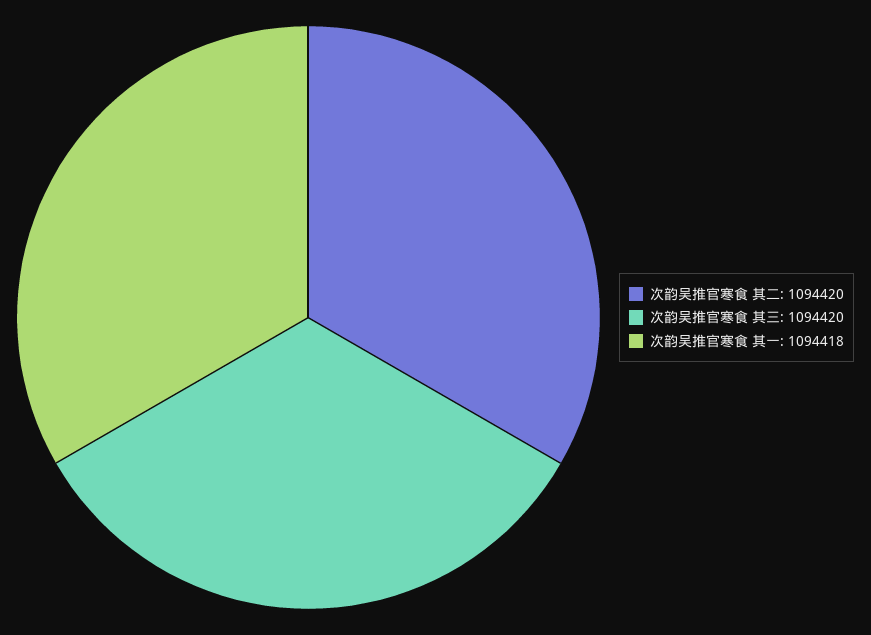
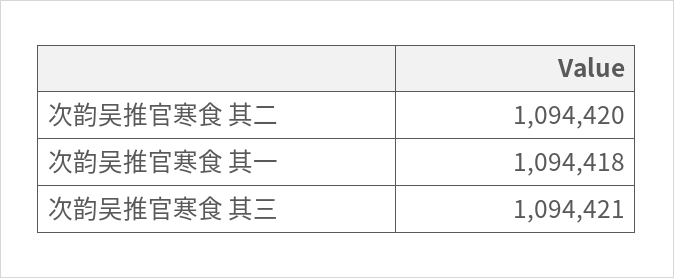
次韵吴推官寒食 其三: 1094420 -> 1094421

